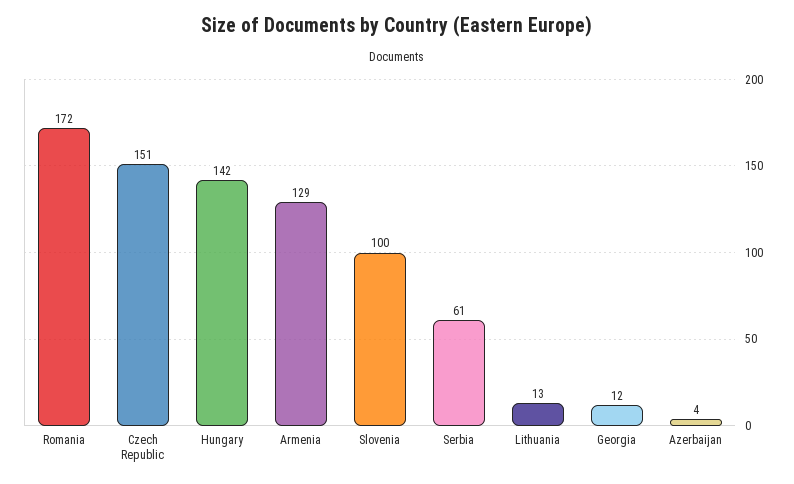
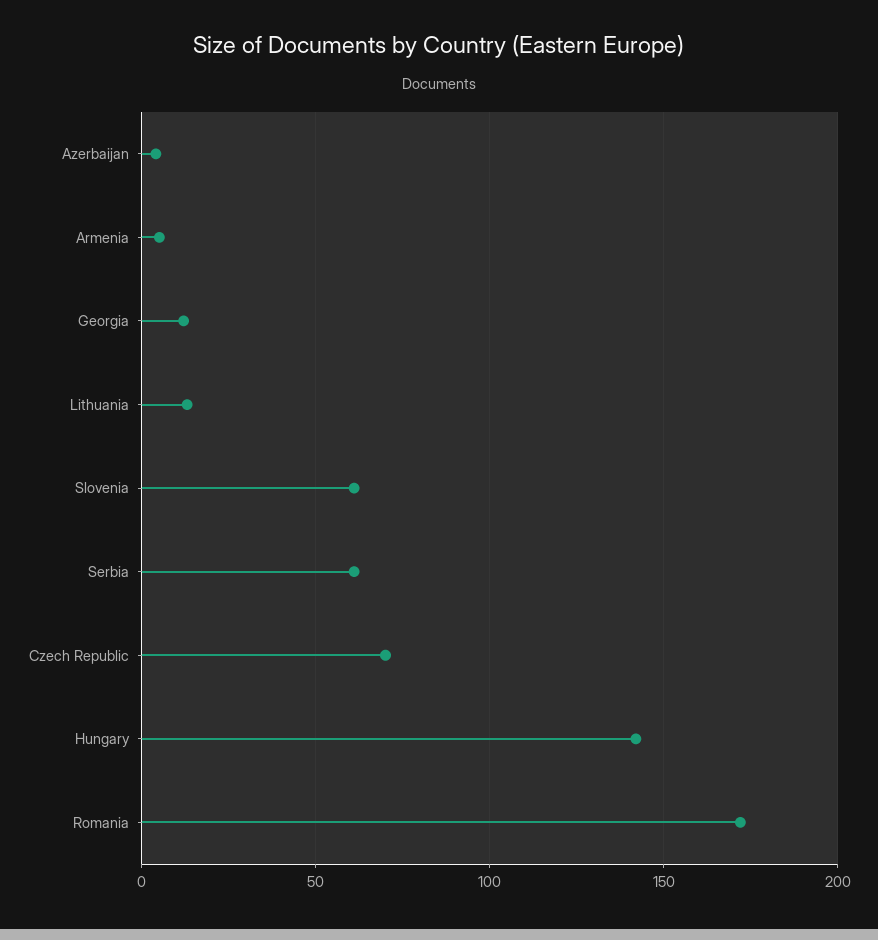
Czech Republic: 151 -> 70
Armenia: 129 -> 5
Slovenia: 100 -> 60

